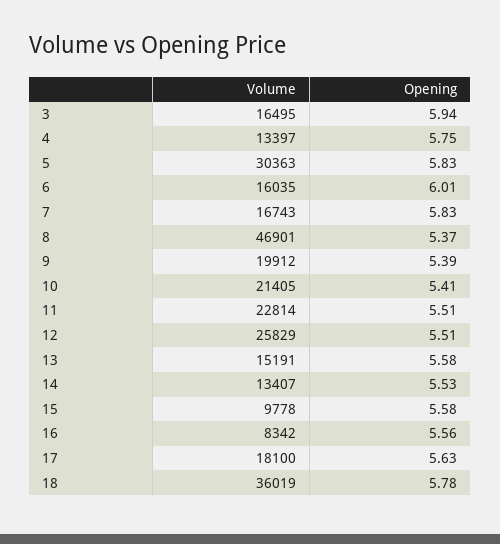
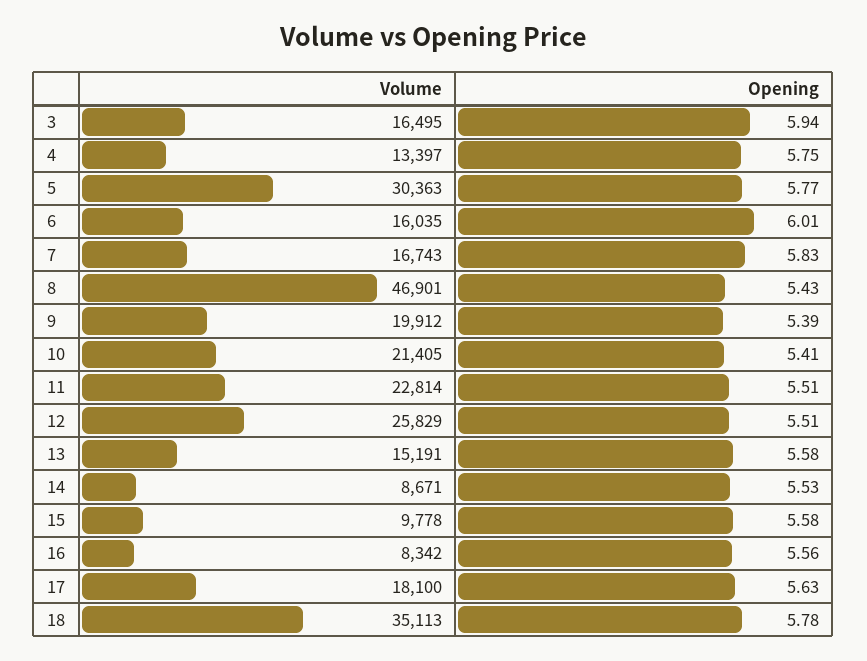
Opening, 5: 5.83 -> 5.77
Opening, 8: 5.37 -> 5.43
Volume, 14: 13407 -> 8671
Volume, 18: 36019 -> 35113

